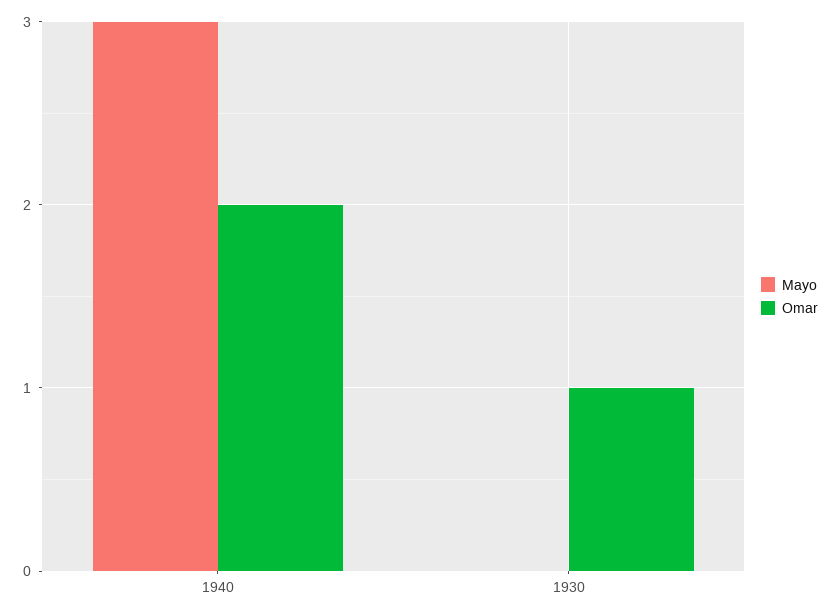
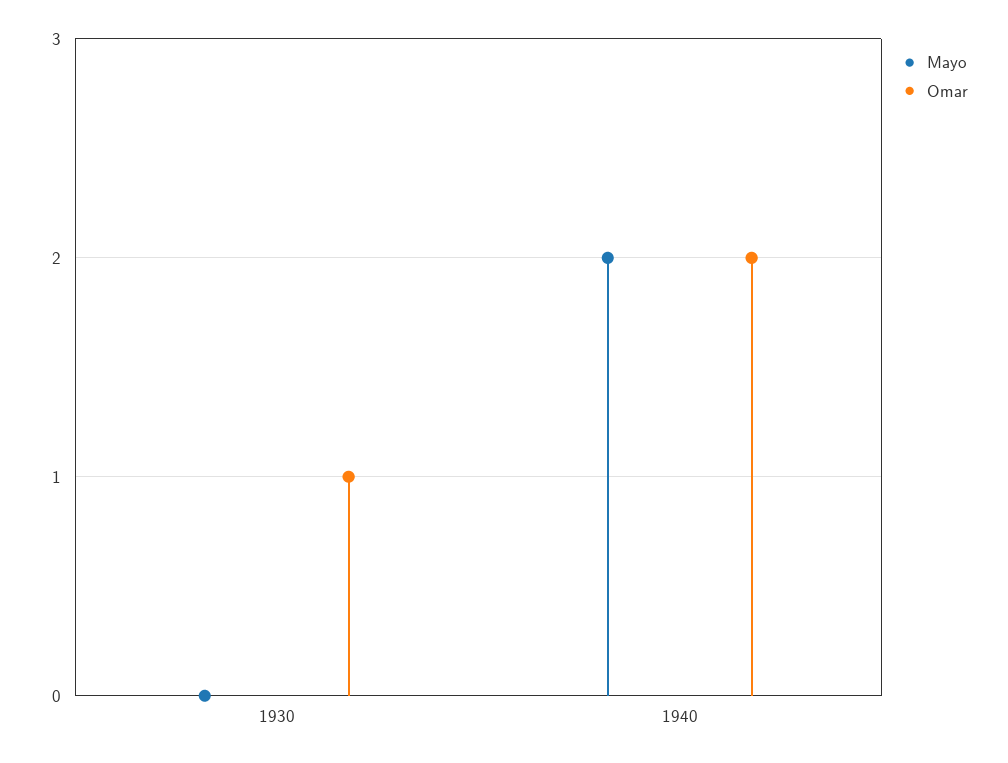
Mayo, 1940: 3 -> 2

